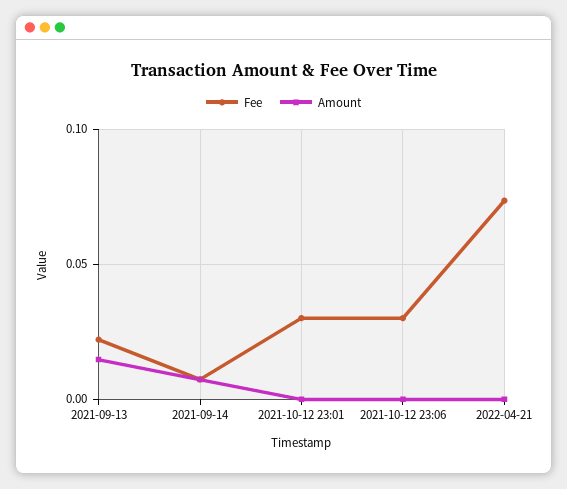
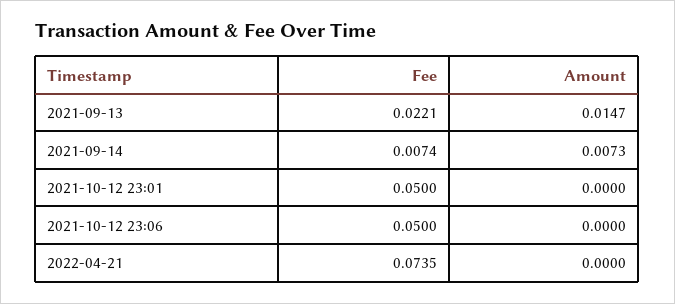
Fee, 2021-10-12 23:01: 0.03 -> 0.05
Fee, 2021-10-12 23:06: 0.03 -> 0.05

